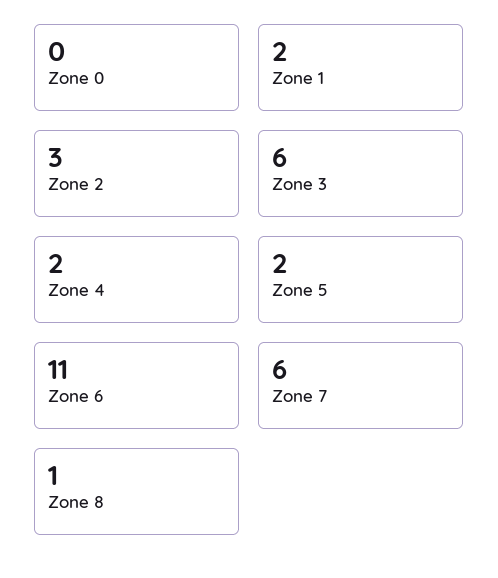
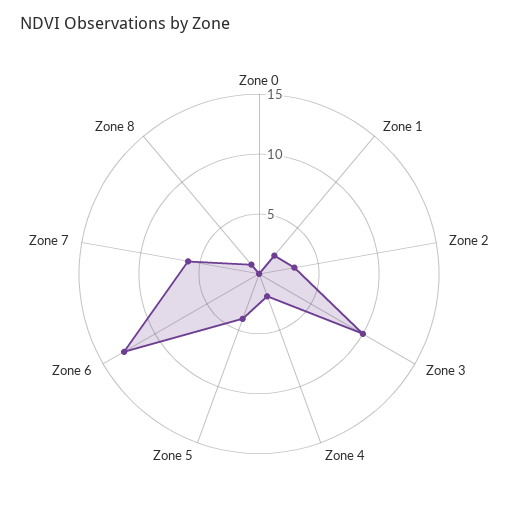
Zone 3: 6 -> 10
Zone 5: 2 -> 4
Zone 6: 11 -> 13

